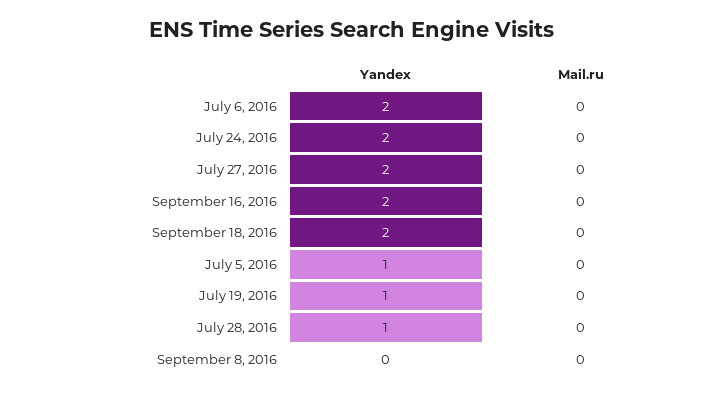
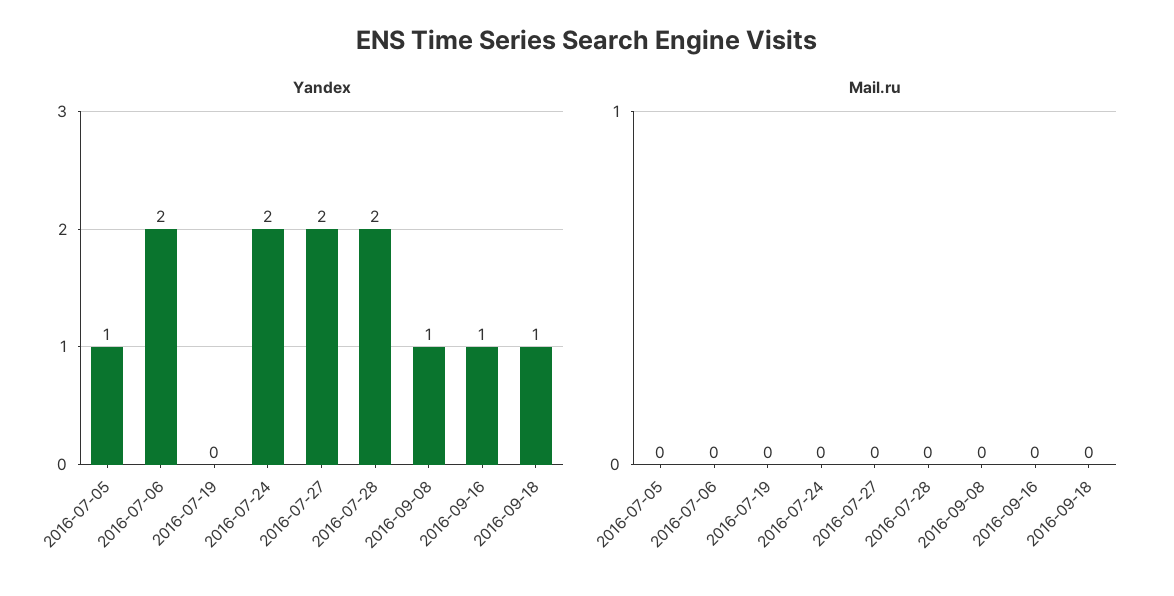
Yandex, September 16, 2016: 2 -> 1
Yandex, September 18, 2016: 2 -> 1
Yandex, July 19, 2016: 1 -> 0
Yandex, July 28, 2016: 1 -> 2
Yandex, September 8, 2016: 0 -> 1

